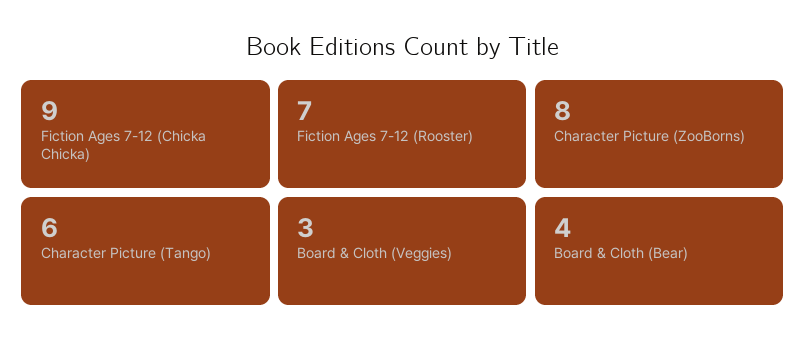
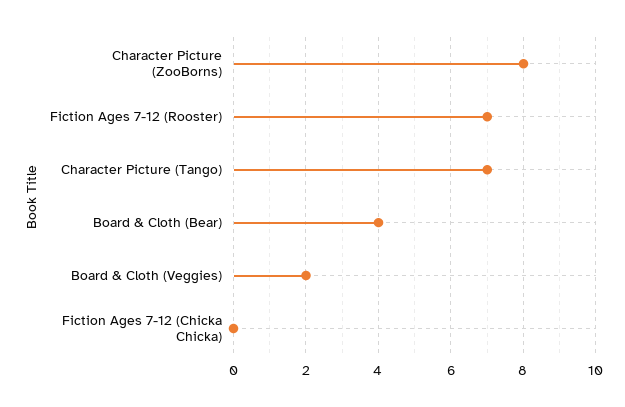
Fiction Ages 7-12 (Chicka Chicka): 9 -> 0
Character Picture (Tango): 6 -> 7
Board & Cloth (Veggies): 3 -> 2

